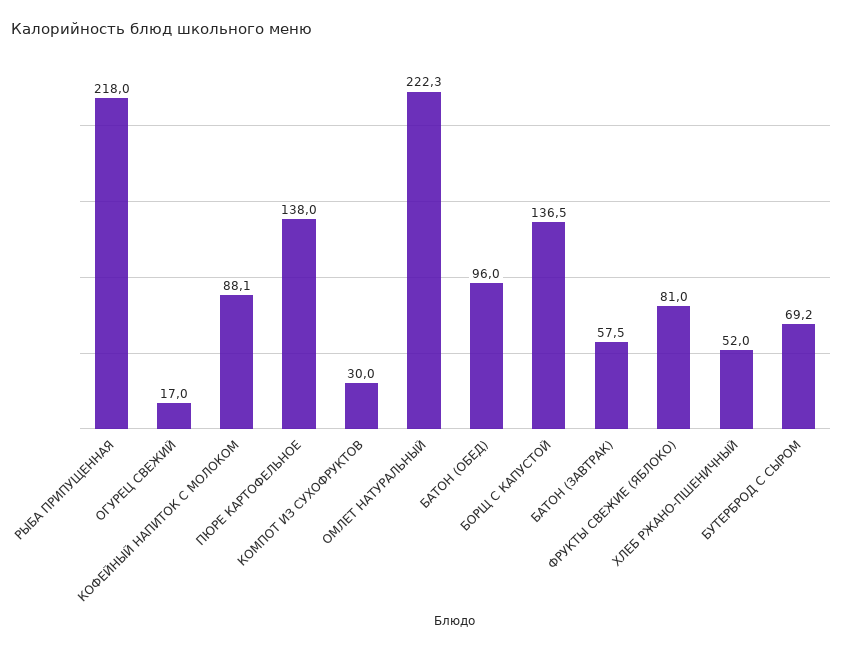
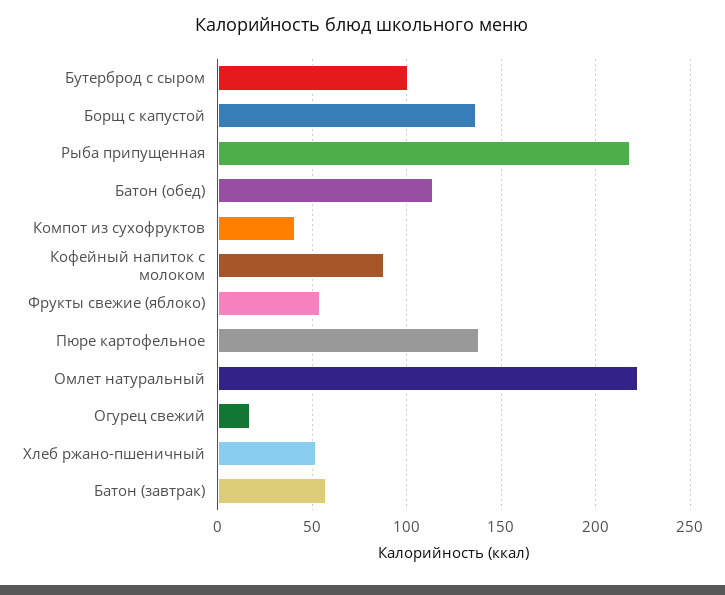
КОМПОТ ИЗ СУХОФРУКТОВ: 30 -> 40
БАТОН (ОБЕД): 96 -> 115
ФРУКТЫ СВЕЖИЕ (ЯБЛОКО): 81 -> 55
БУТЕРБРОД С СЫРОМ: 69.2 -> 100

